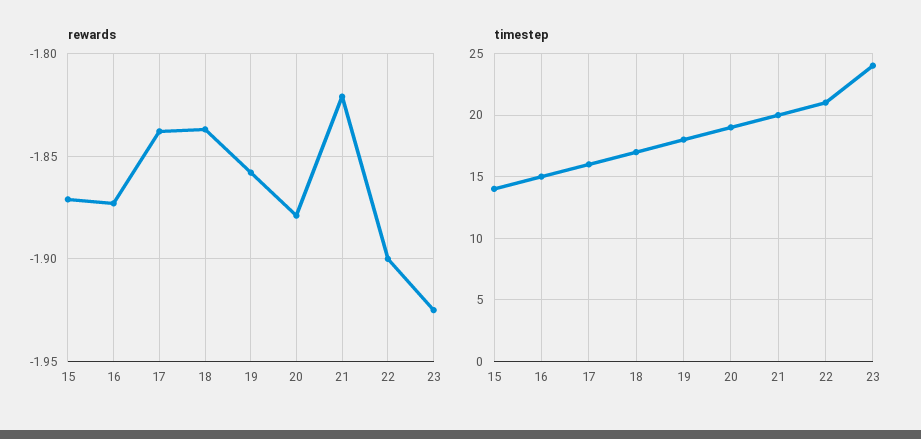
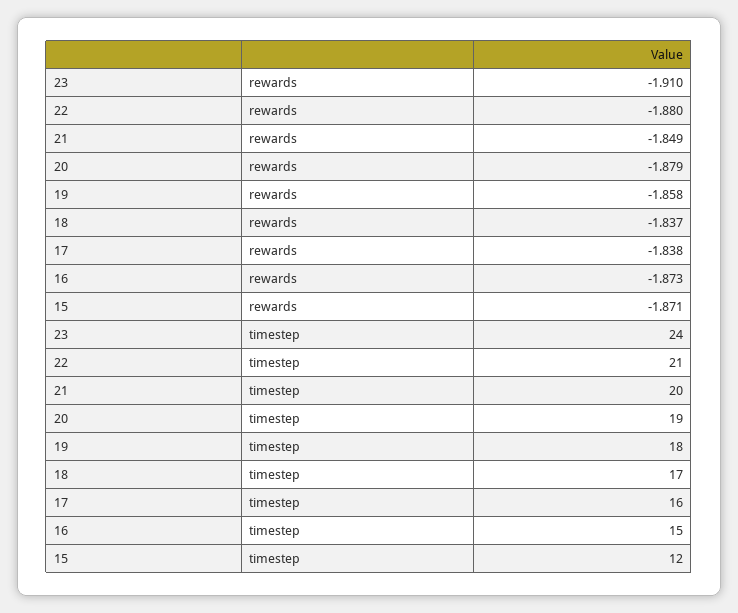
rewards, 21: -1.82 -> -1.849
rewards, 22: -1.9 -> -1.88
rewards, 23: -1.925 -> -1.91
timestep, 15: 14 -> 12

